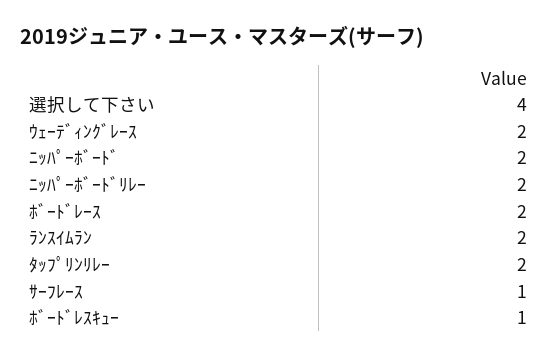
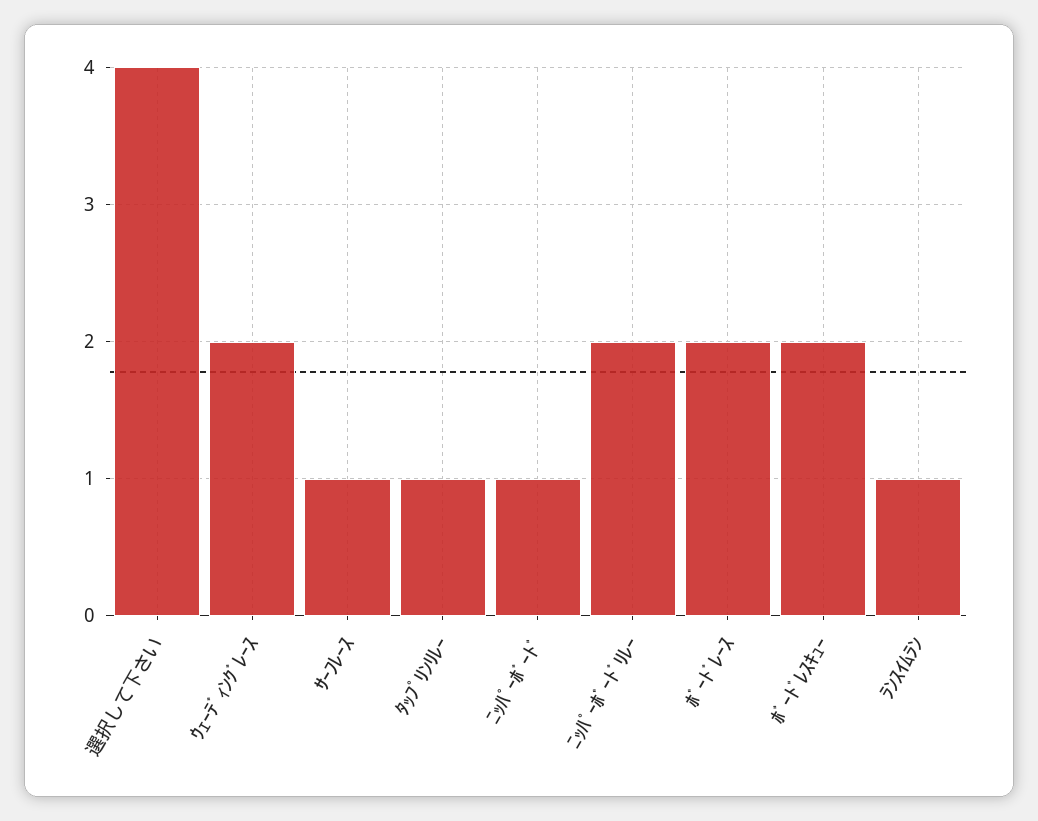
ﾆｯﾊﾟｰﾎﾞｰﾄﾞ: 2 -> 1
ﾗﾝｽｲﾑﾗﾝ: 2 -> 1
ﾀｯﾌﾟﾘﾝﾘﾚｰ: 2 -> 1
ﾎﾞｰﾄﾞﾚｽｷｭｰ: 1 -> 2

